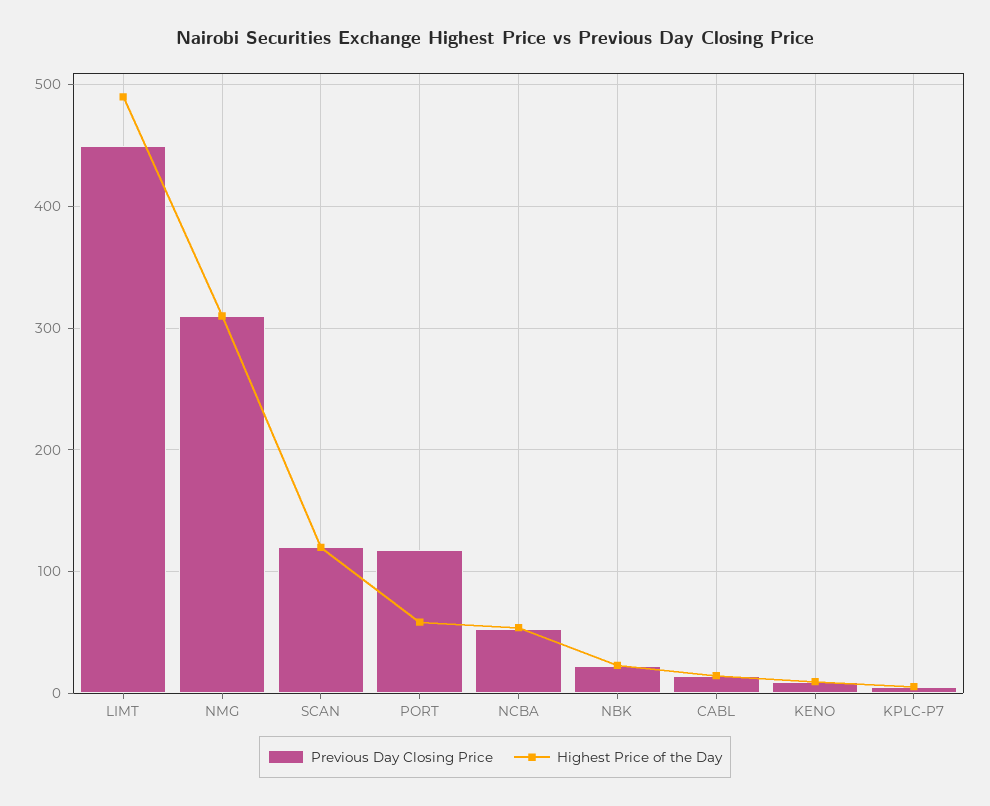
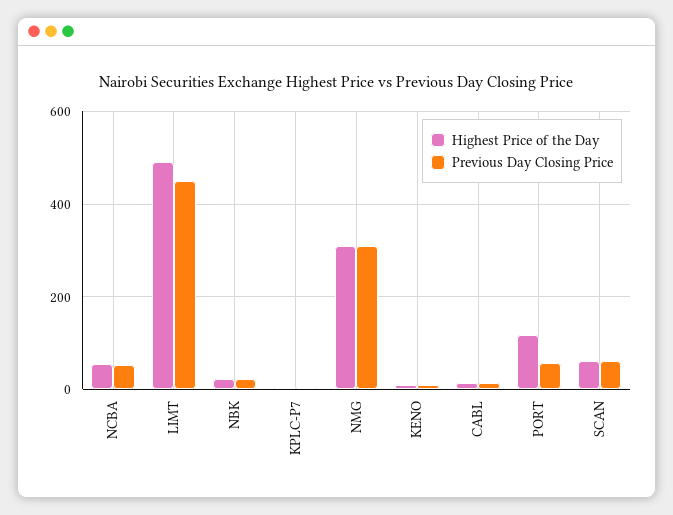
Previous Day Closing Price, SCAN: 120 -> 60
Highest Price of the Day, SCAN: 120 -> 60
Previous Day Closing Price, PORT: 120 -> 60
Highest Price of the Day, PORT: 60 -> 120

